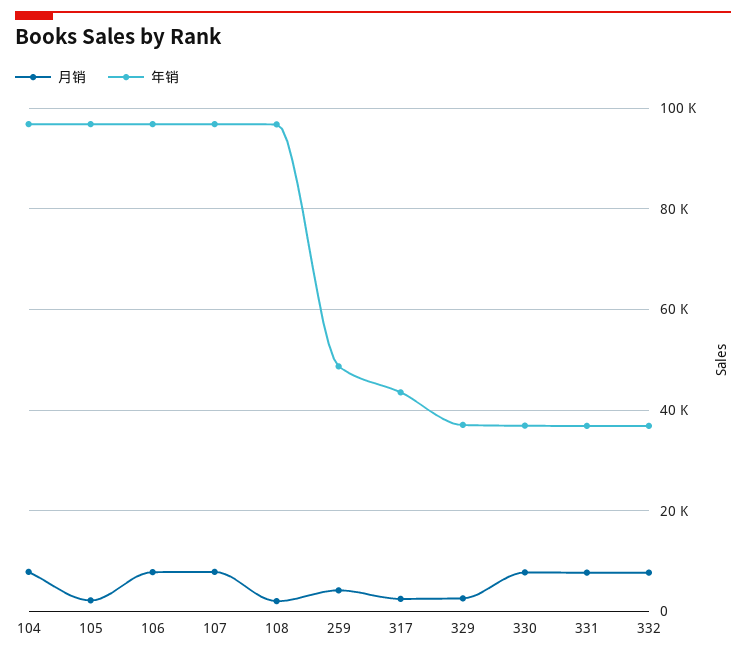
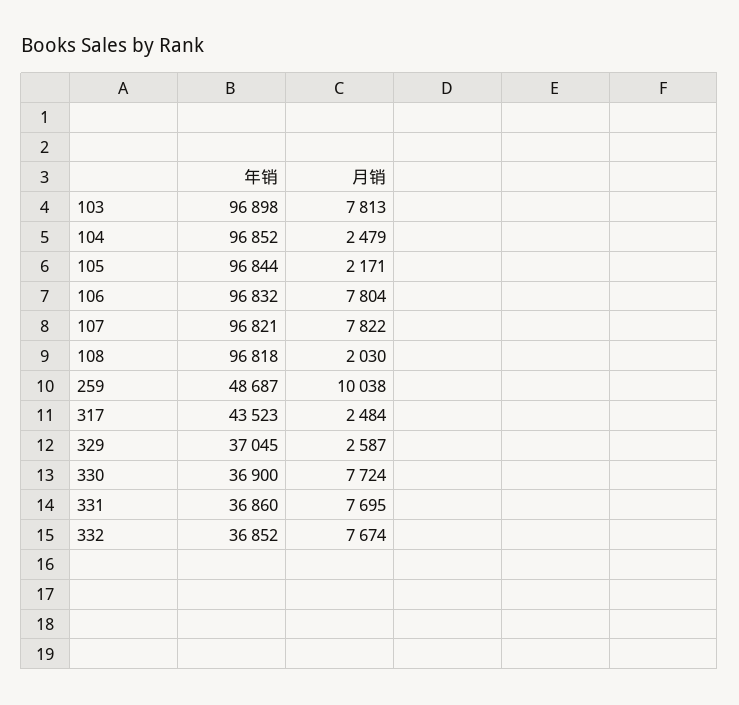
月销, 104: 8000 -> 2479
月销, 259: 4000 -> 10038
年销, 103: none -> 96898
月销, 103: none -> 7813

